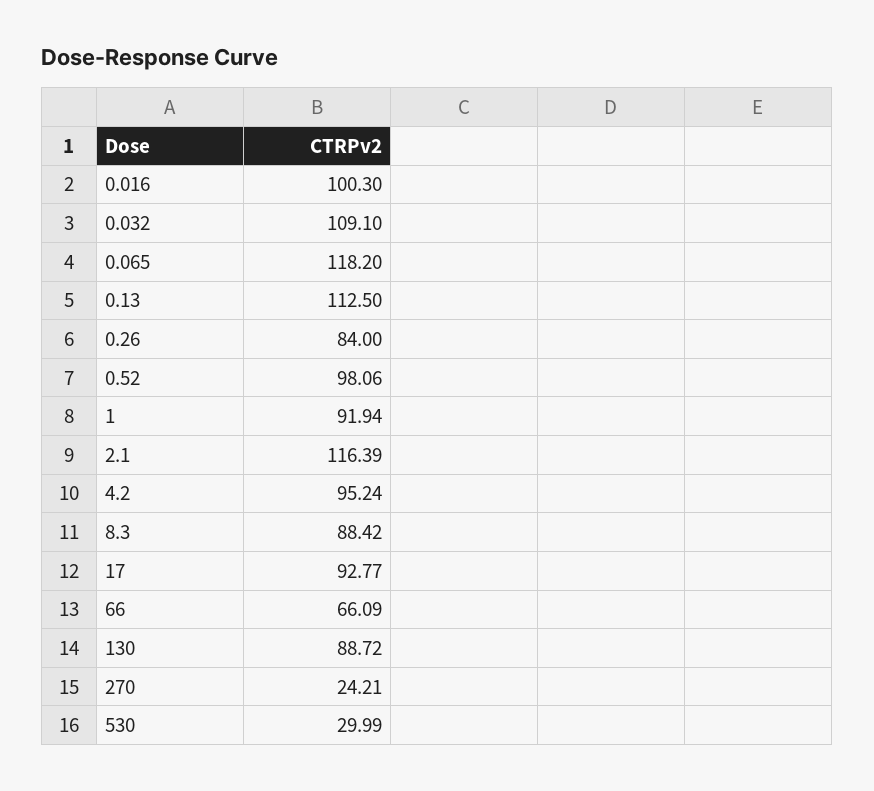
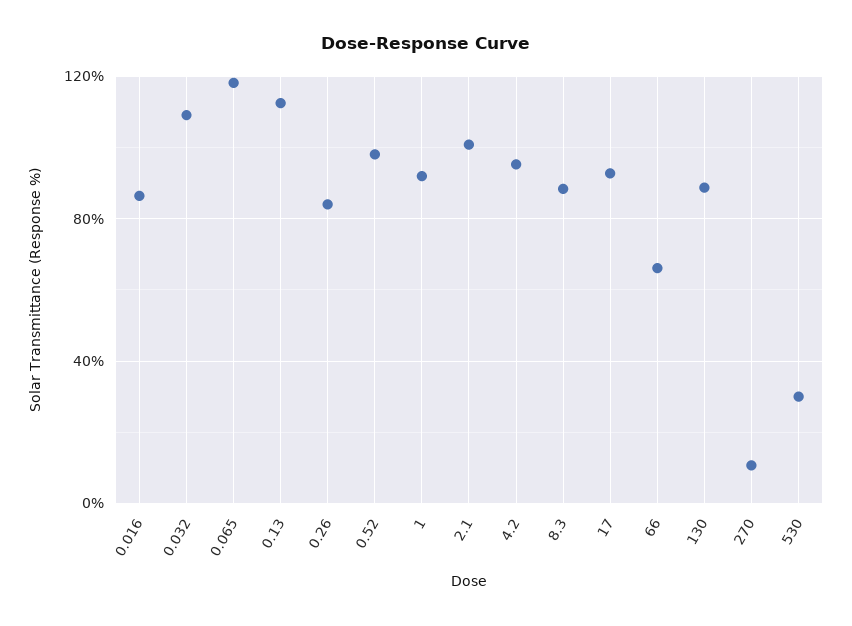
0.016: 100.3 -> 85
2.1: 116.39 -> 100
270: 24.21 -> 10

